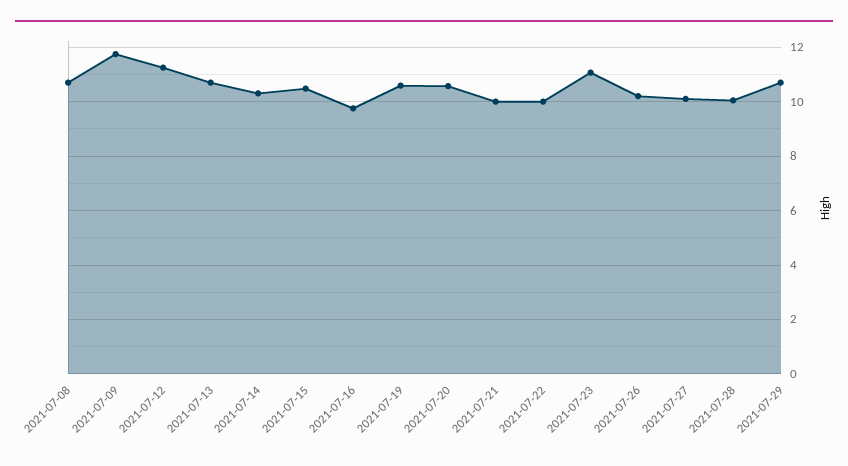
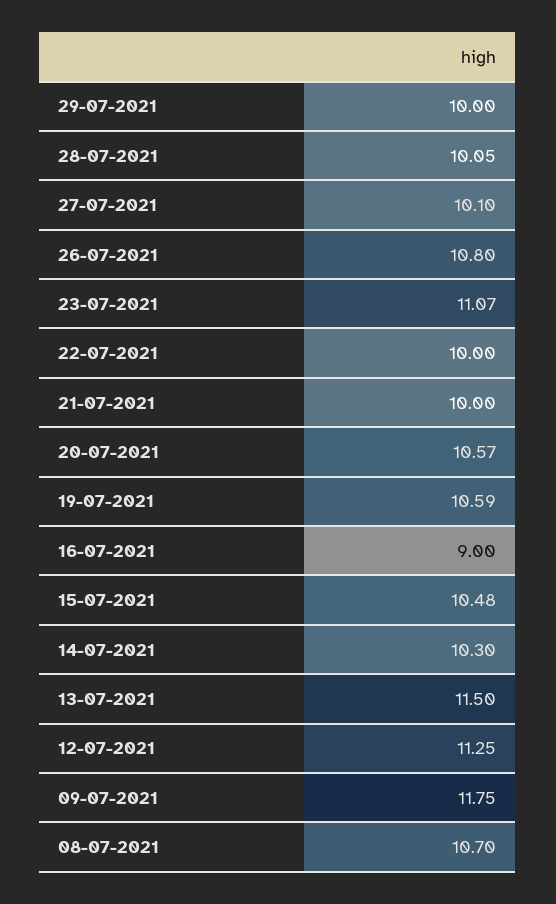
2021-07-13: 10.75 -> 11.5
2021-07-16: 9.75 -> 9
2021-07-26: 10.25 -> 10.8
2021-07-29: 10.75 -> 10

